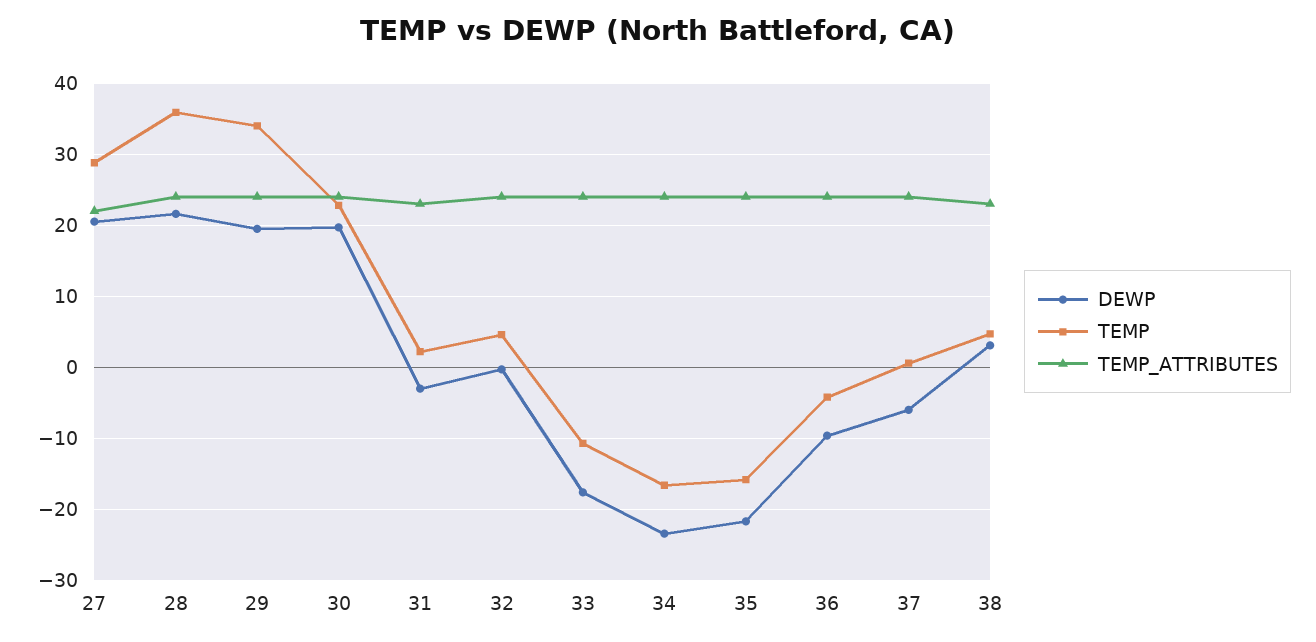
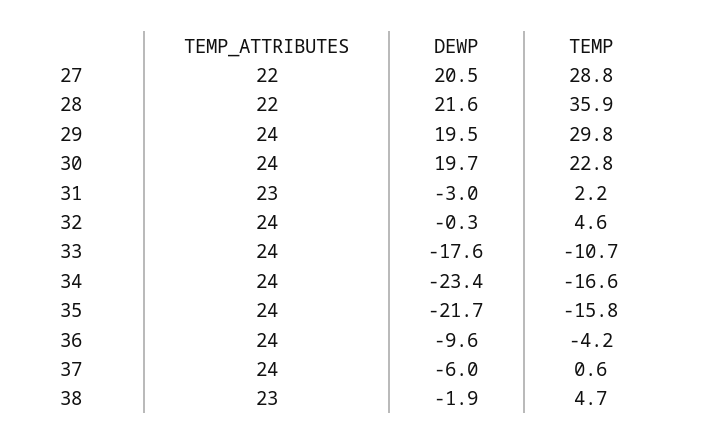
TEMP_ATTRIBUTES, 28: 24 -> 22
TEMP, 29: 34 -> 29.8
DEWP, 38: 3 -> -1.9

